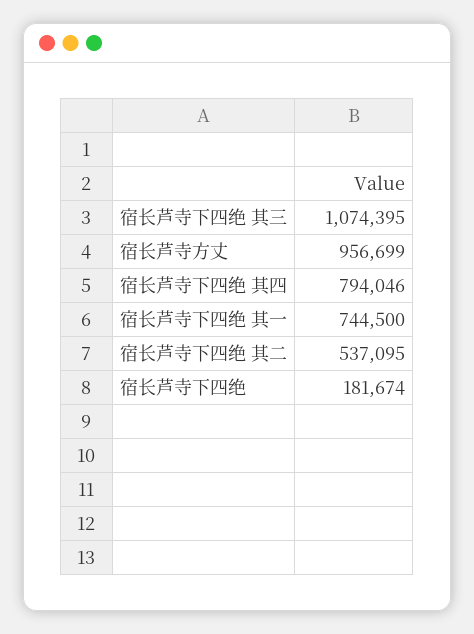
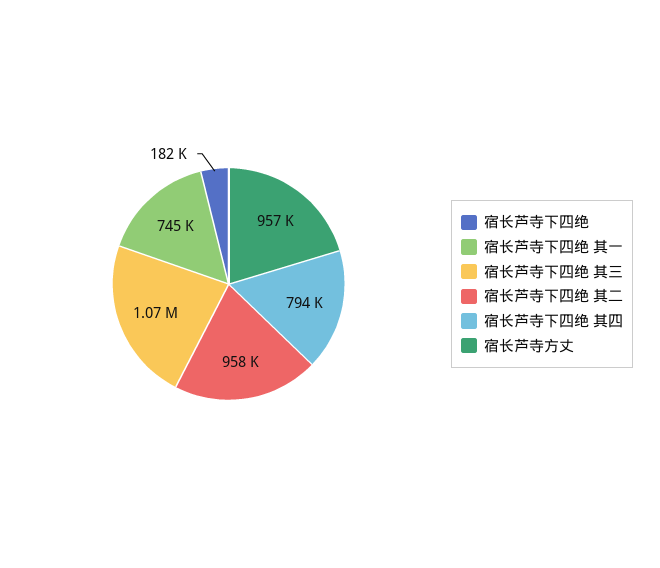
宿长芦寺下四绝 其二: 537095 -> 958000

